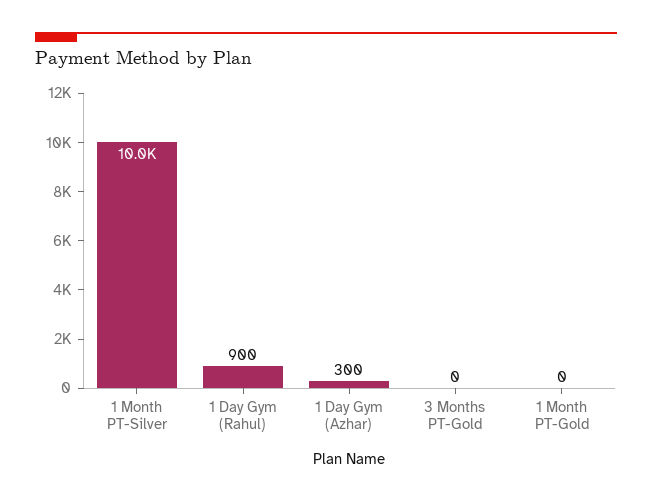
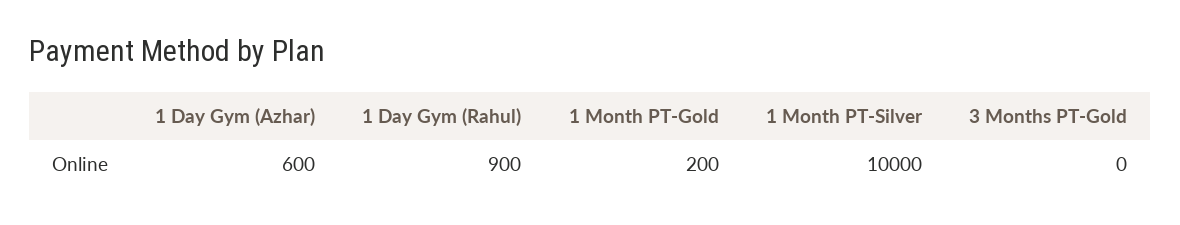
1 Day Gym (Azhar): 300 -> 600
1 Month PT-Gold: 0 -> 200

